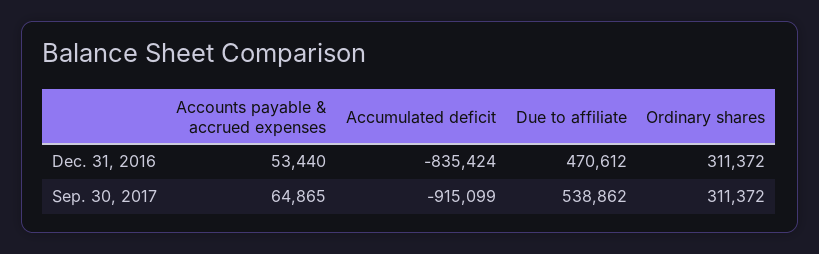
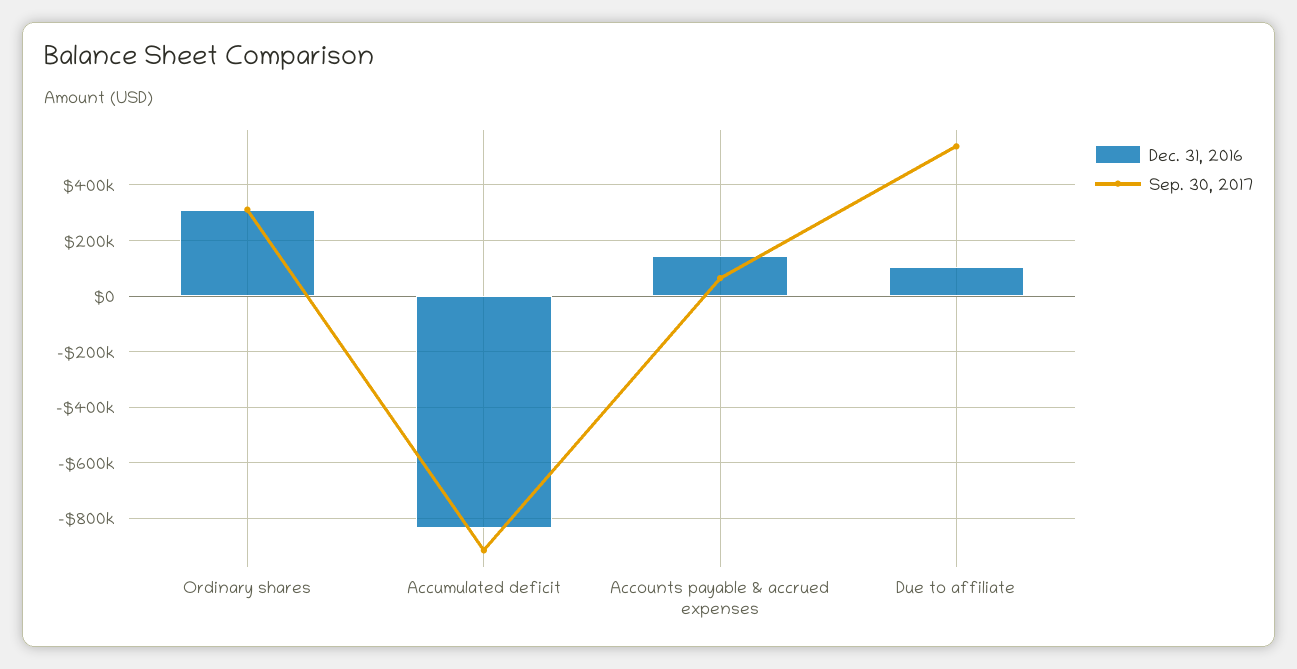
Dec. 31, 2016, Accounts payable & accrued expenses: 53440 -> 150000
Dec. 31, 2016, Due to affiliate: 470612 -> 100000

